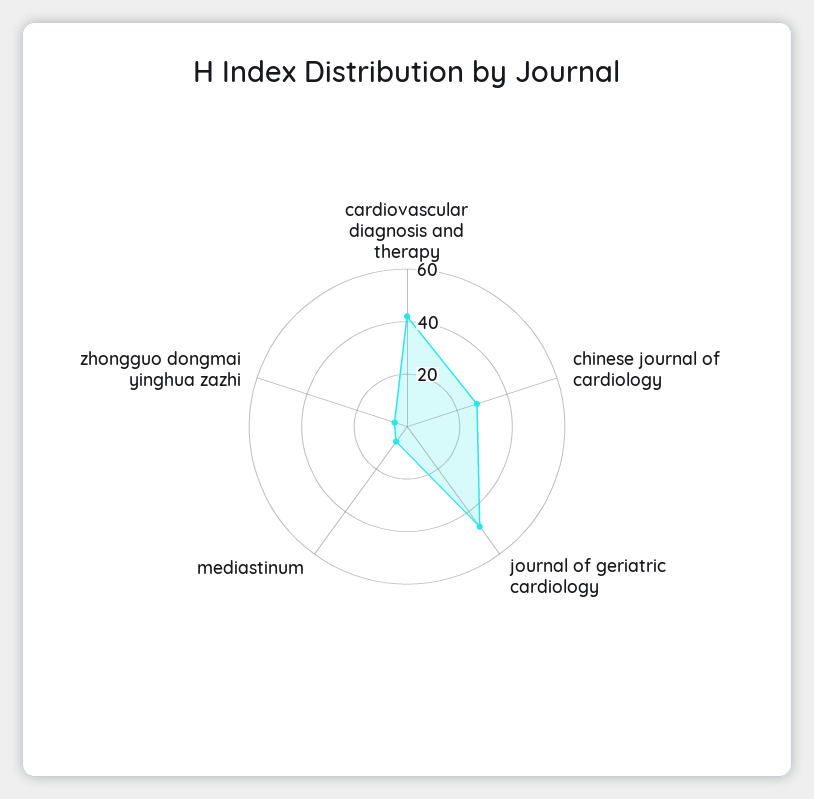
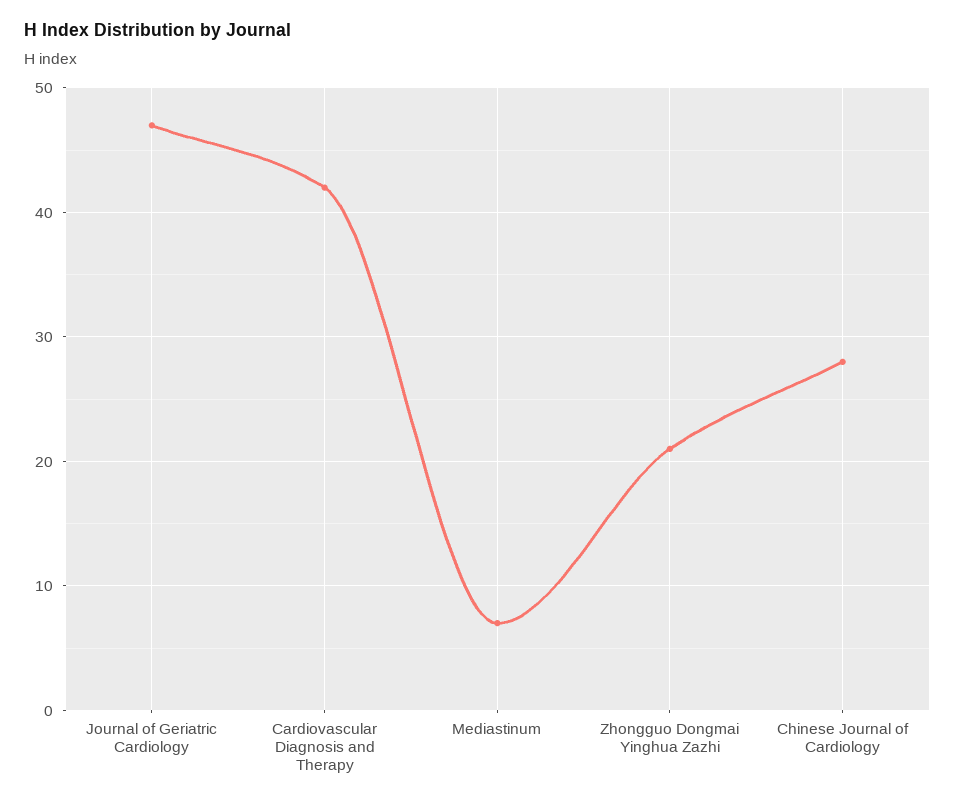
zhongguo dongmai yinghua zazhi: 5 -> 21

